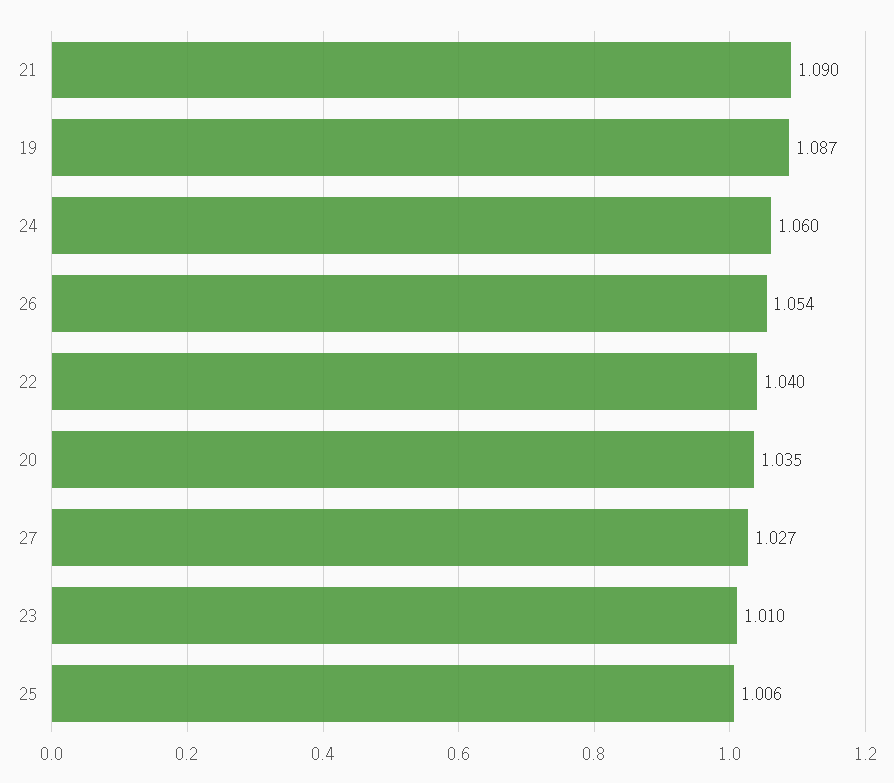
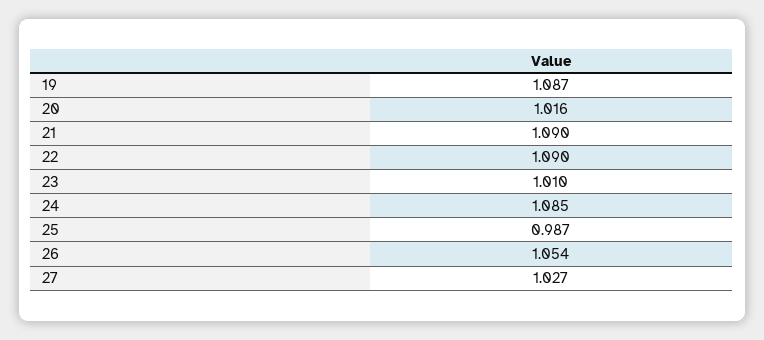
24: 1.06 -> 1.085
22: 1.04 -> 1.09
20: 1.035 -> 1.016
25: 1.006 -> 0.987

